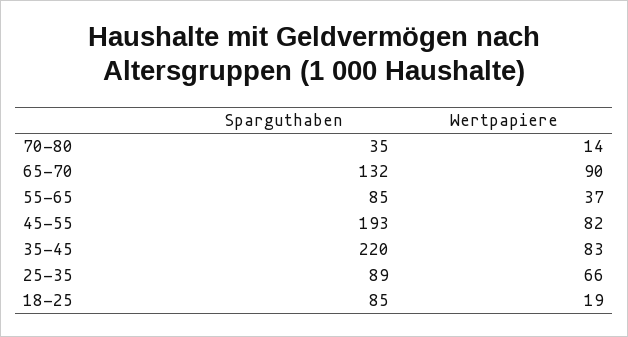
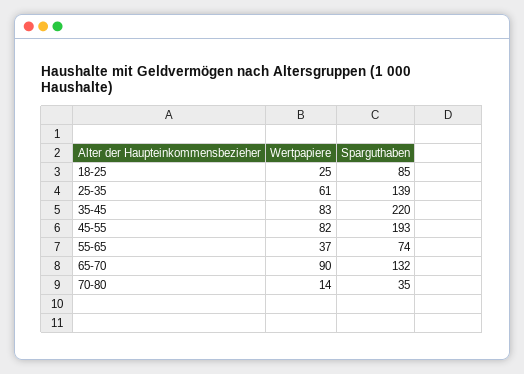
Sparguthaben, 55-65: 85 -> 74
Sparguthaben, 25-35: 89 -> 139
Wertpapiere, 25-35: 66 -> 61
Wertpapiere, 18-25: 19 -> 25

